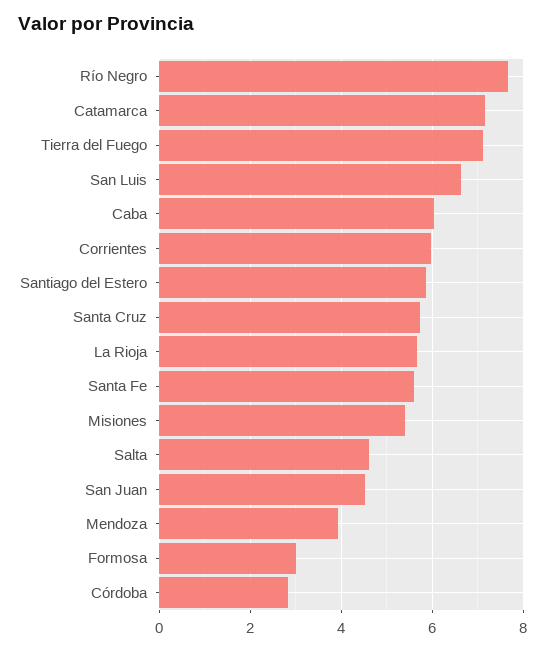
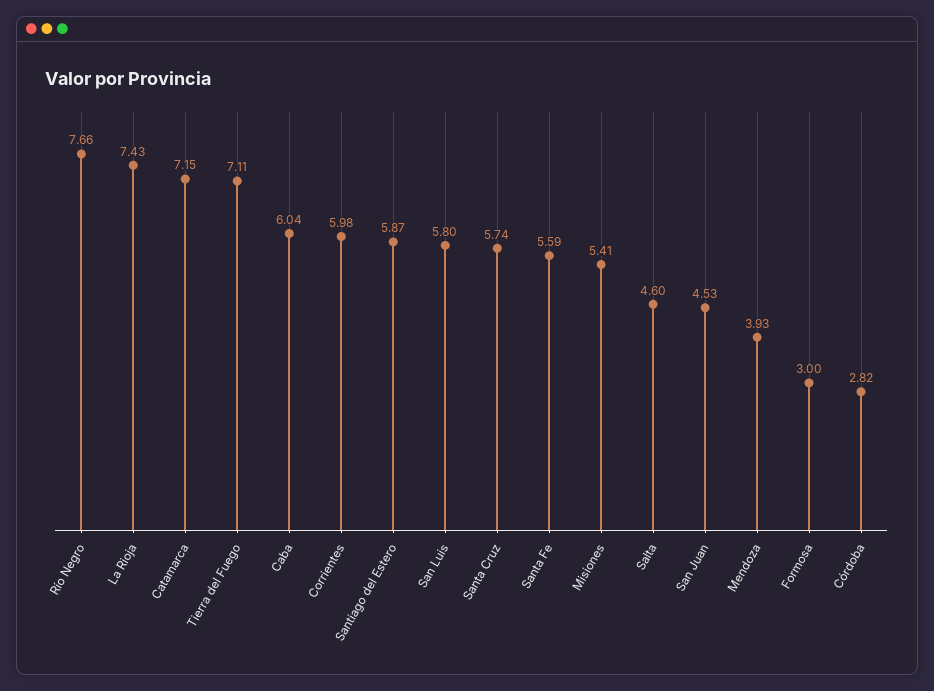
San Luis: 6.6 -> 5.8
La Rioja: 5.6 -> 7.43

